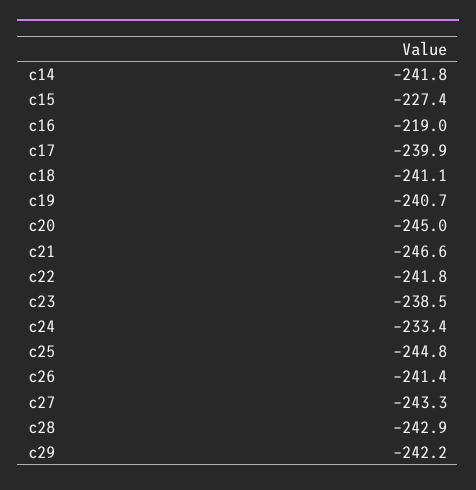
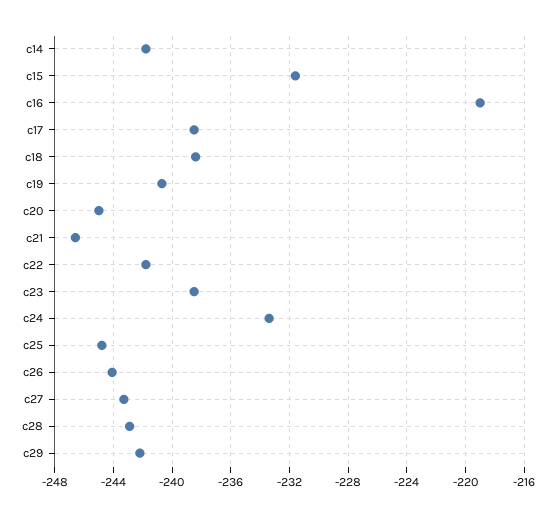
c15: -227.4 -> -231.5
c17: -239.9 -> -238.5
c18: -241.1 -> -238.5
c26: -241.4 -> -244

